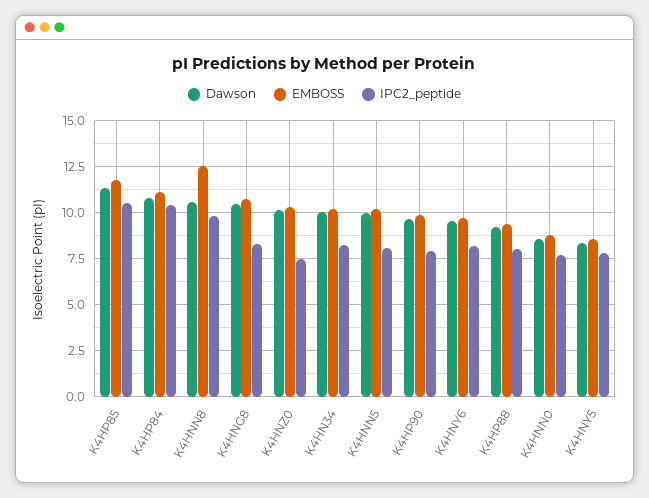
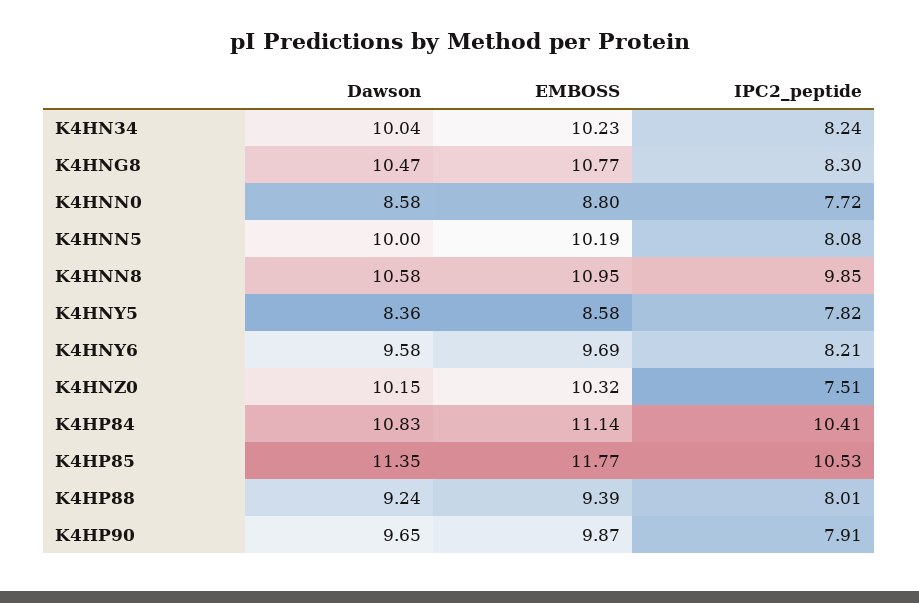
EMBOSS, K4HNN8: 12.5 -> 10.95

